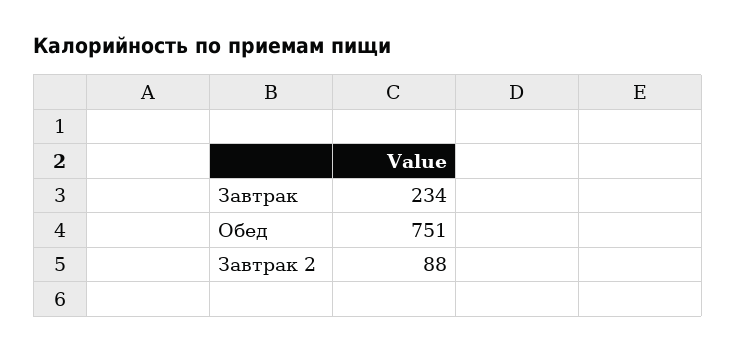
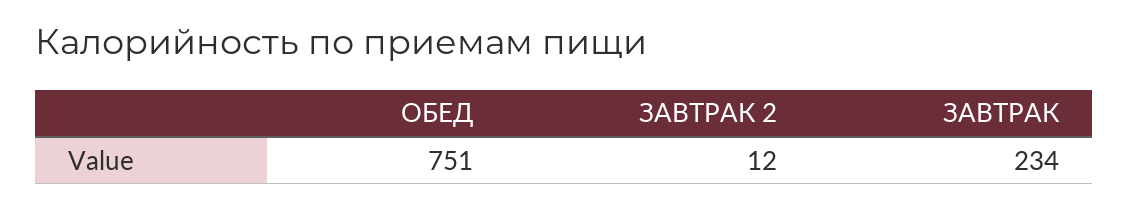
Завтрак 2: 88 -> 12

